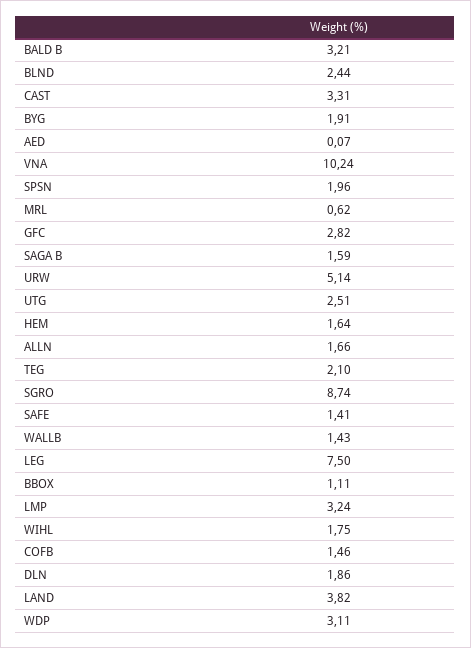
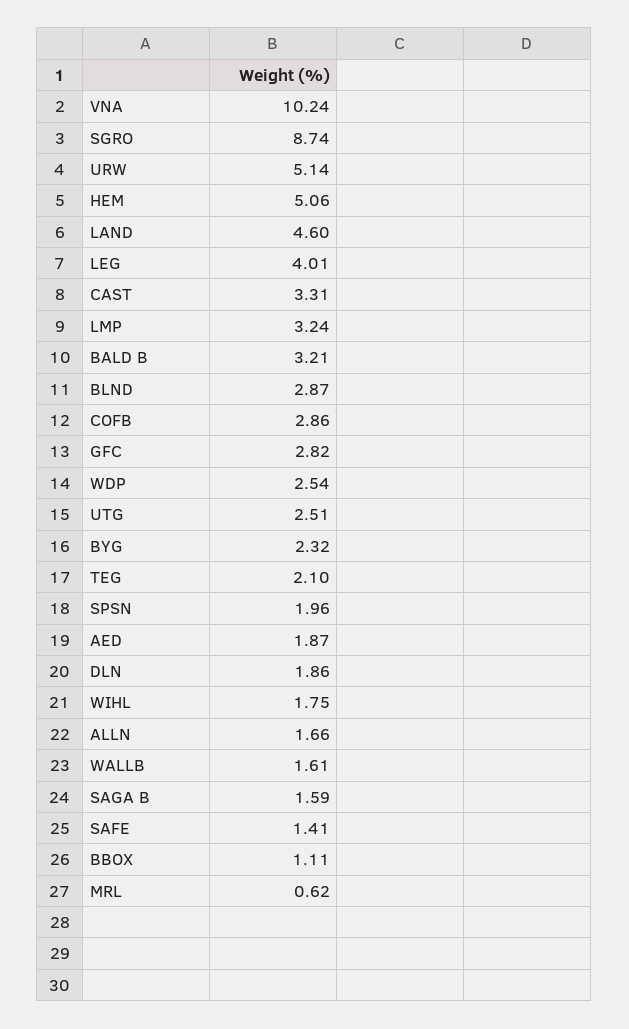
BLND: 2.44 -> 2.87
BYG: 1.91 -> 2.32
AED: 0.07 -> 1.87
HEM: 1.64 -> 5.06
WALLB: 1.43 -> 1.61
LEG: 7.5 -> 4.01
COFB: 1.46 -> 2.86
LAND: 3.82 -> 4.6
WDP: 3.11 -> 2.54

